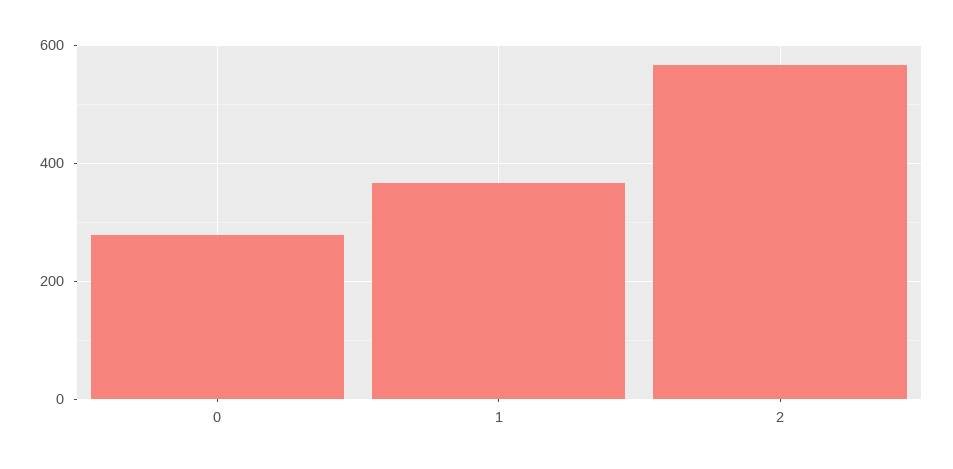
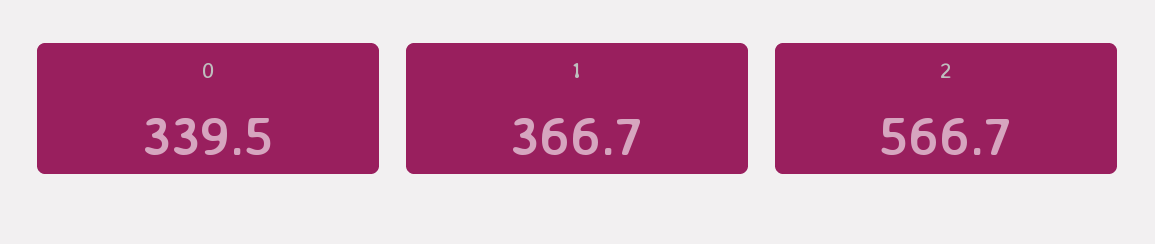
0: 280 -> 339.5

